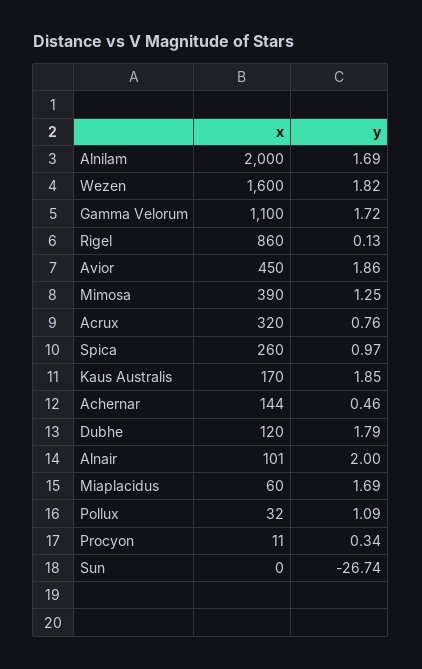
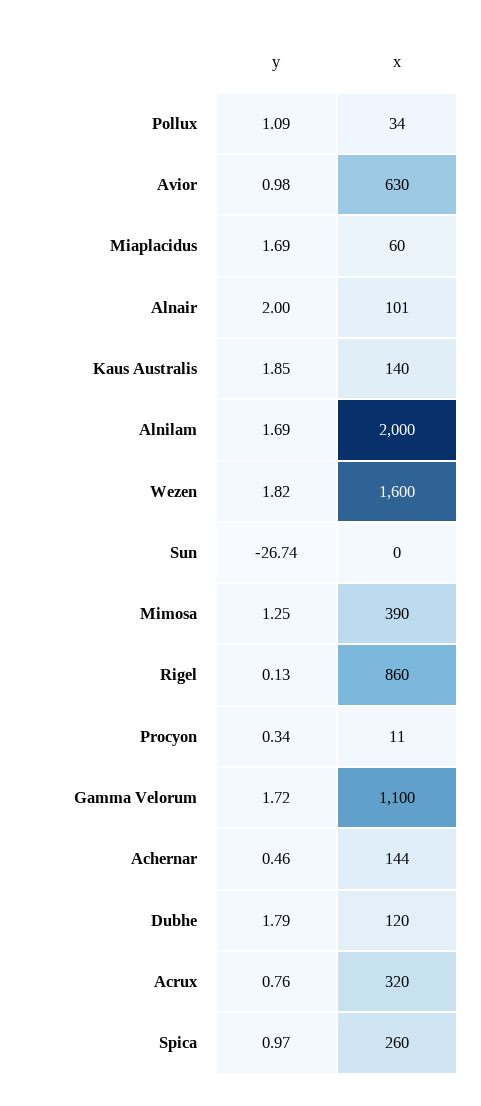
x, Avior: 450 -> 630
y, Avior: 1.86 -> 0.98
x, Kaus Australis: 170 -> 140
x, Pollux: 32 -> 34

